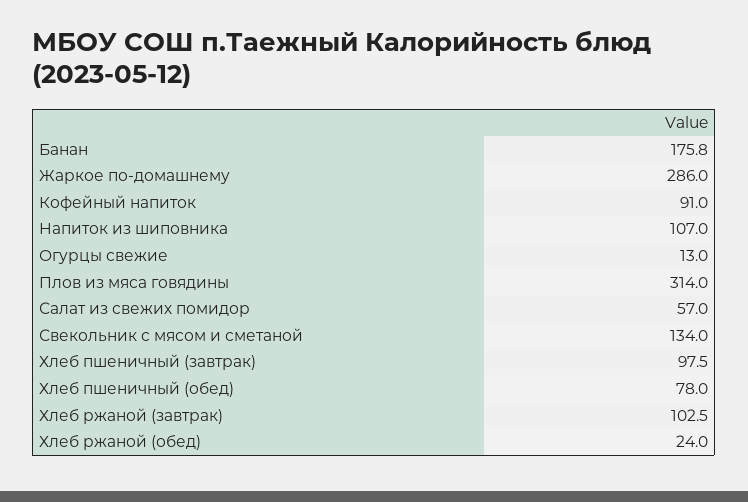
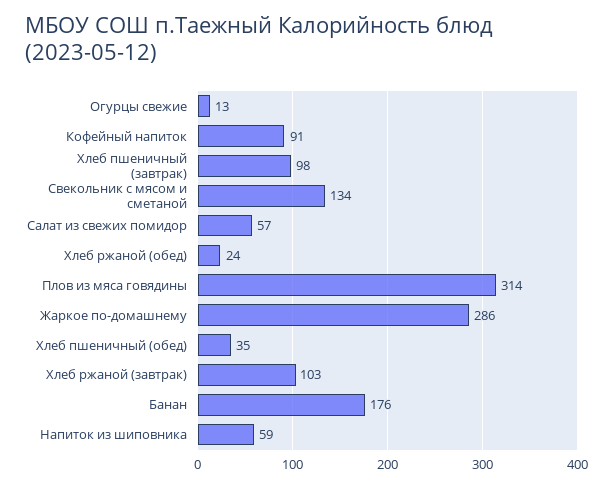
Напиток из шиповника: 107 -> 59
Хлеб пшеничный (обед): 78 -> 35

